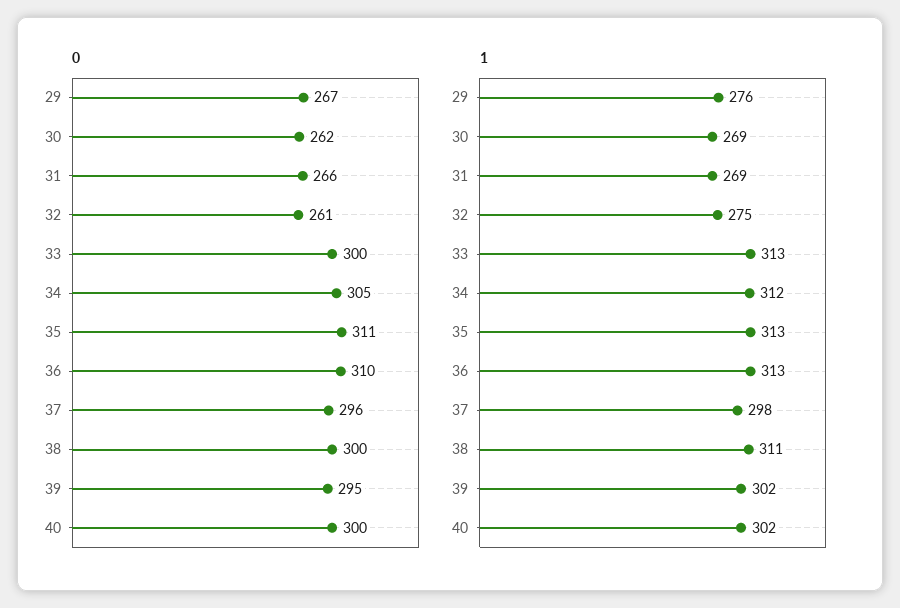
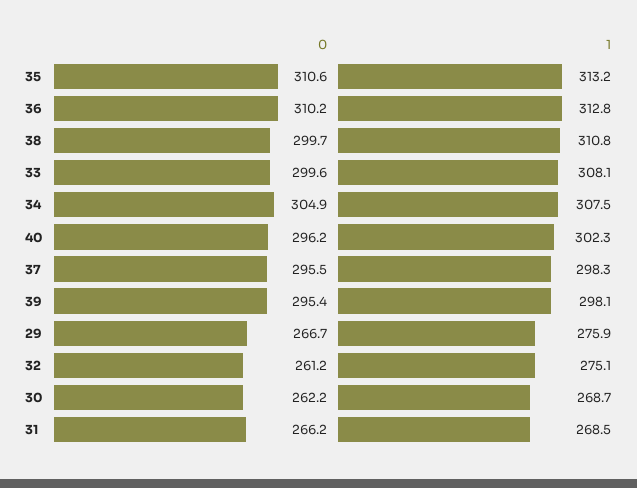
0, 40: 300 -> 296.2
1, 33: 313 -> 308.1
1, 34: 312 -> 307.5
1, 39: 302 -> 298.1

